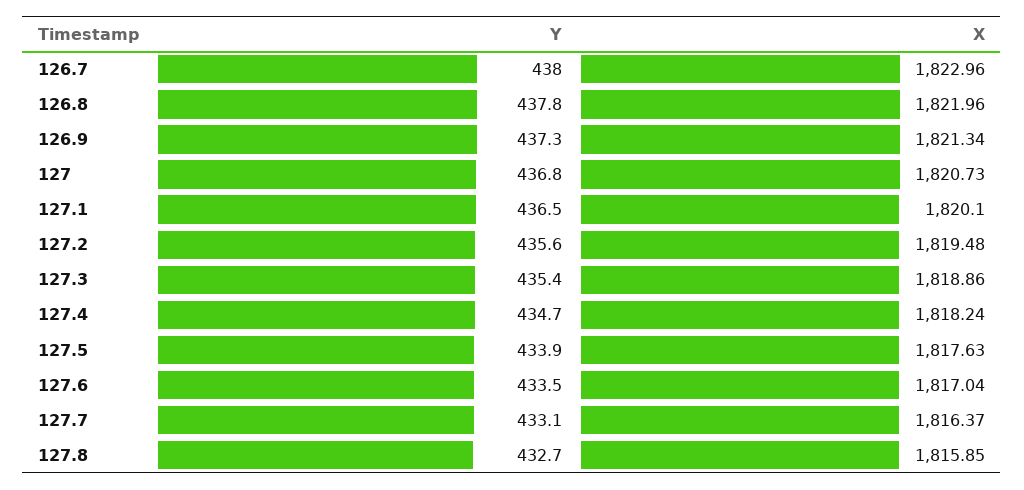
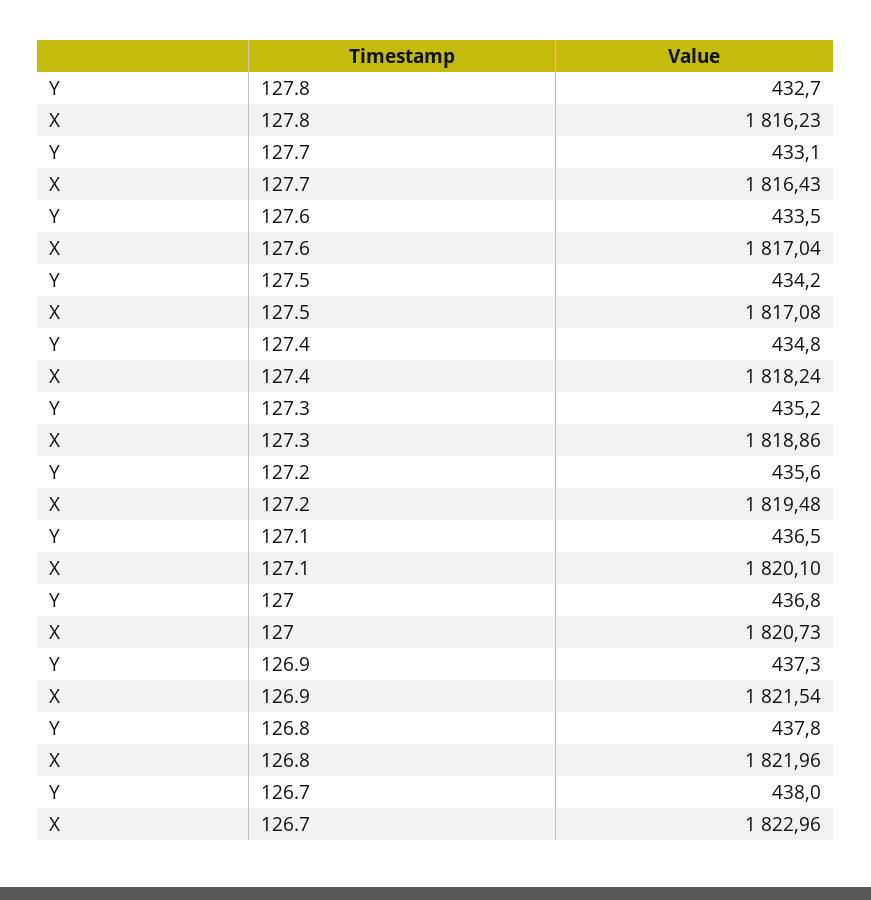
X, 126.9: 1821.34 -> 1821.54
Y, 127.3: 435.4 -> 435.2
Y, 127.4: 434.7 -> 434.8
Y, 127.5: 433.9 -> 434.2
X, 127.5: 1817.63 -> 1817.08
X, 127.7: 1816.37 -> 1816.43
X, 127.8: 1815.85 -> 1816.23

